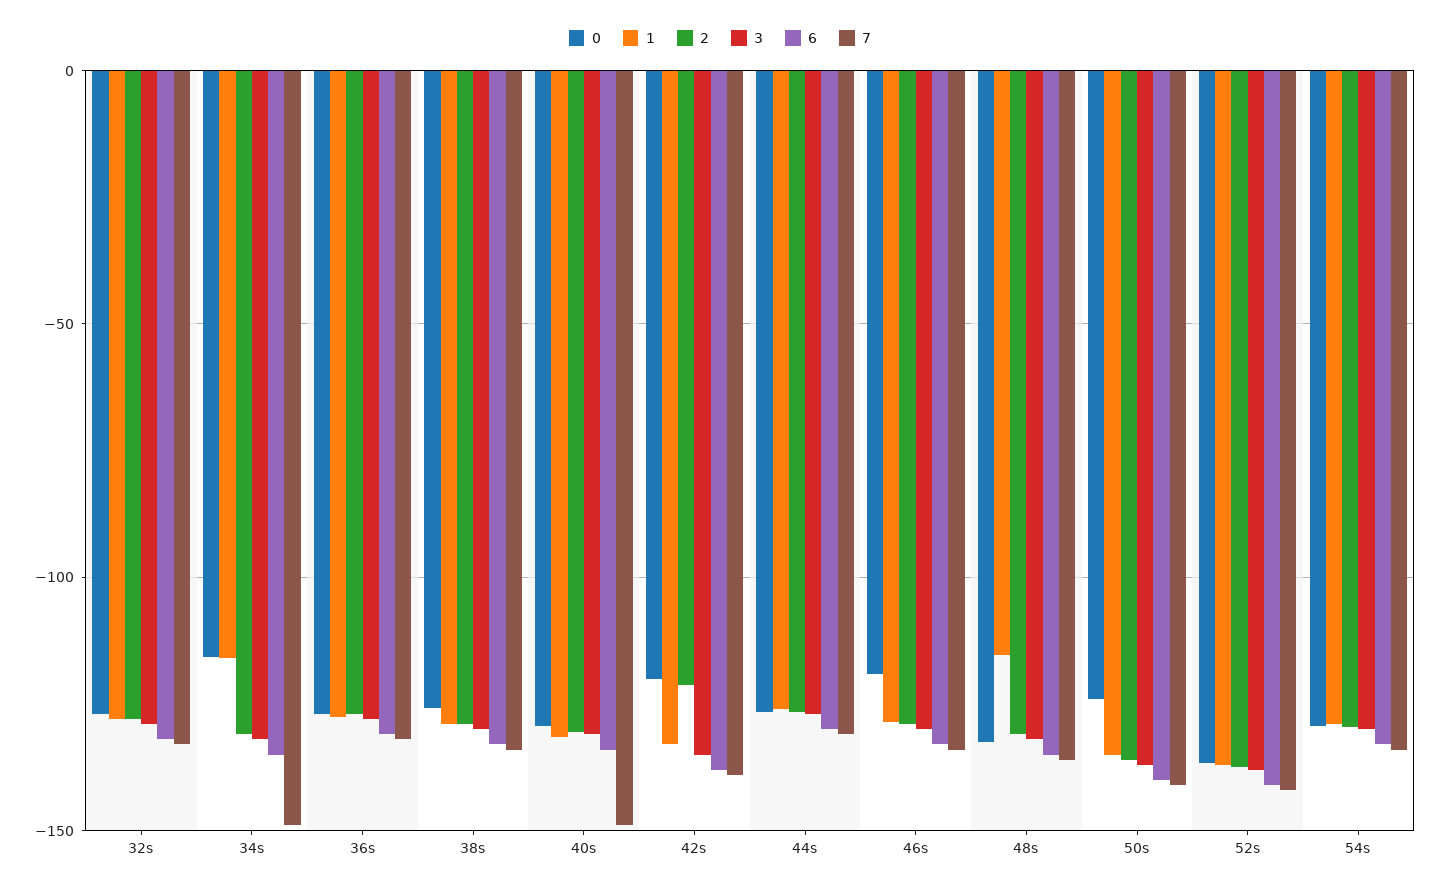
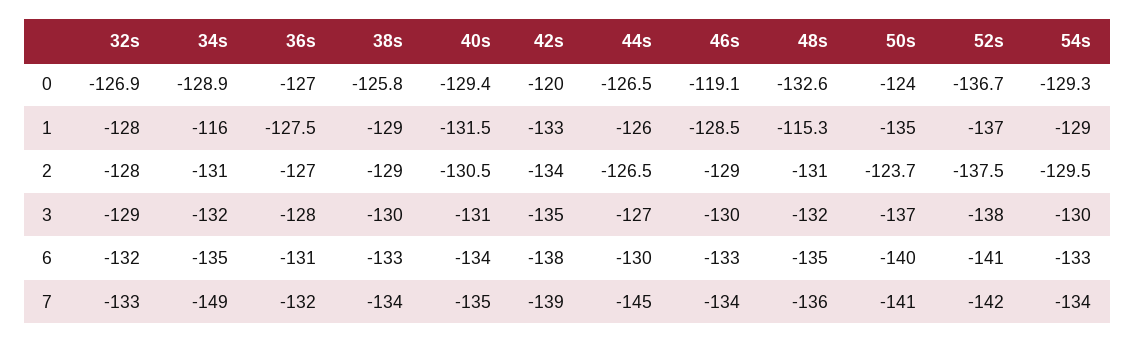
0, 34s: -115 -> -128.9
7, 40s: -150 -> -135
2, 42s: -120 -> -134
7, 44s: -130 -> -145
2, 50s: -135 -> -123.7

